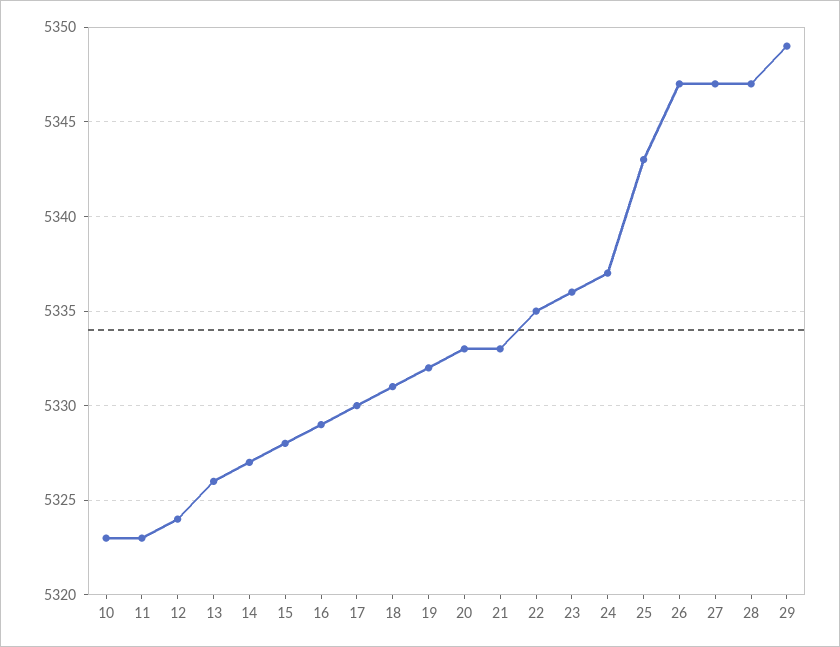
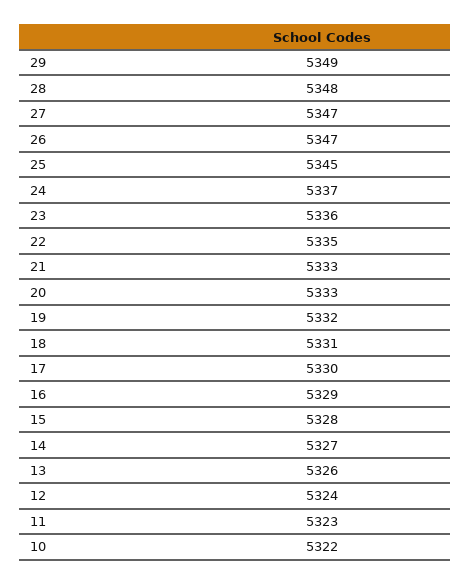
10: 5323 -> 5322
25: 5343 -> 5345
28: 5347 -> 5348

